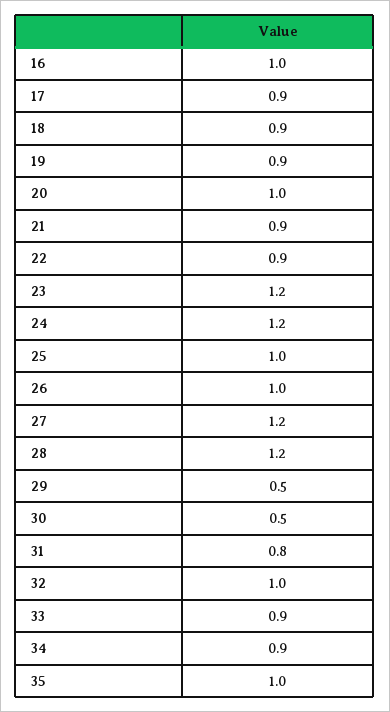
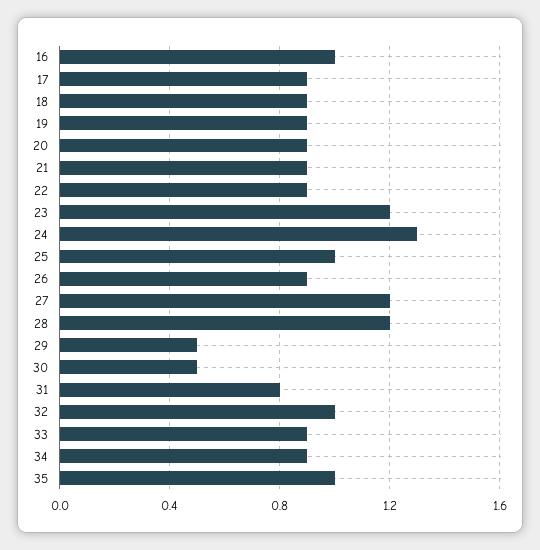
20: 1 -> 0.9
24: 1.2 -> 1.3
26: 1 -> 0.9

